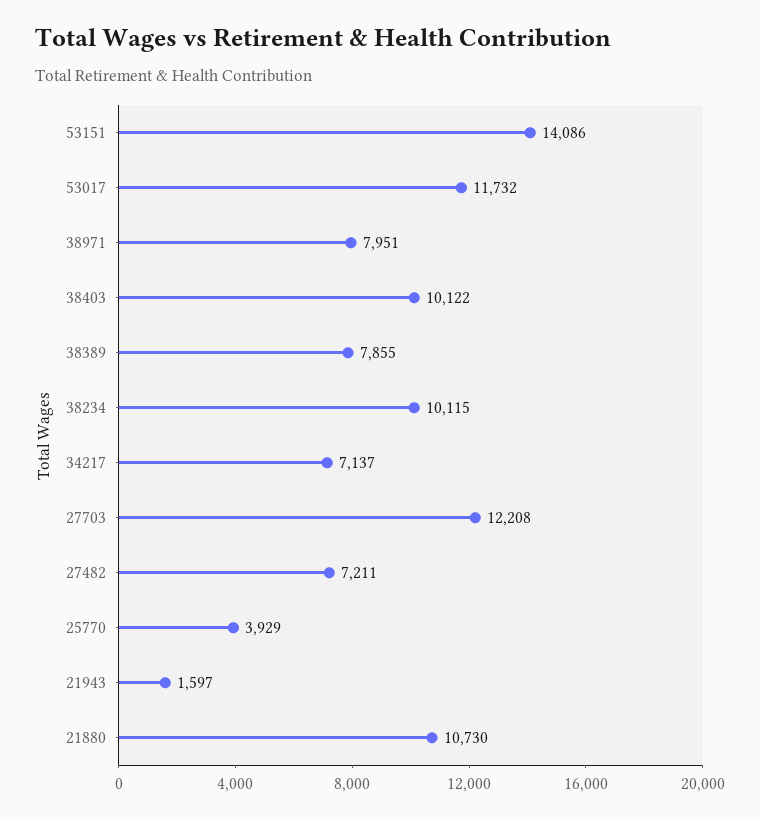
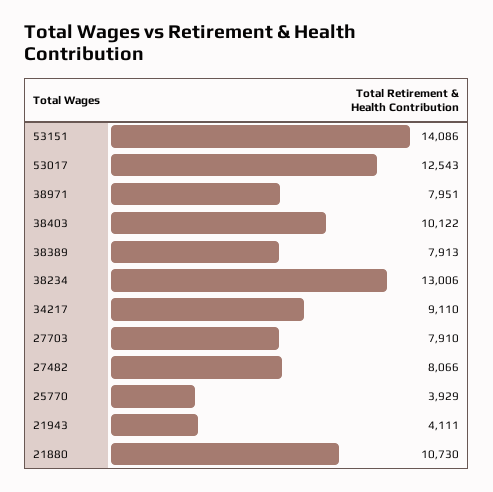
53017: 11732 -> 12543
38389: 7855 -> 7913
38234: 10115 -> 13006
34217: 7137 -> 9110
27703: 12208 -> 7910
27482: 7211 -> 8066
21943: 1597 -> 4111

